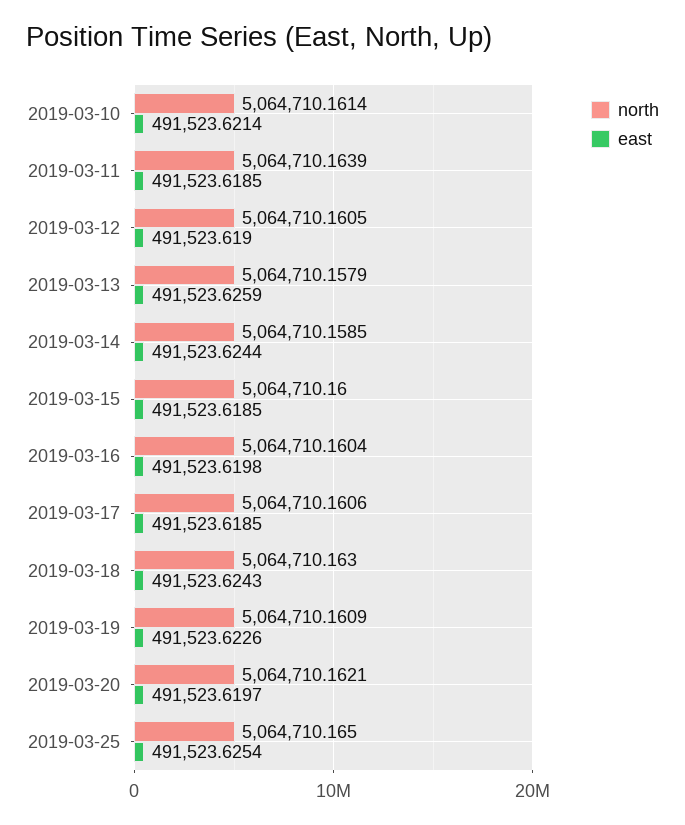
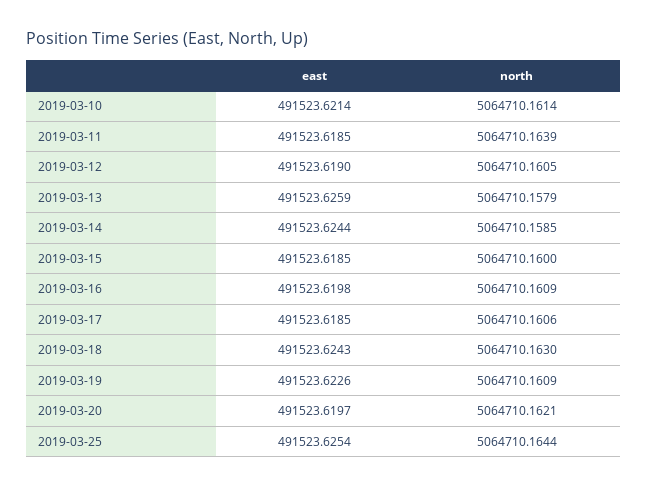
north, 2019-03-16: 5064710.1604 -> 5064710.1609
north, 2019-03-25: 5064710.165 -> 5064710.1644

